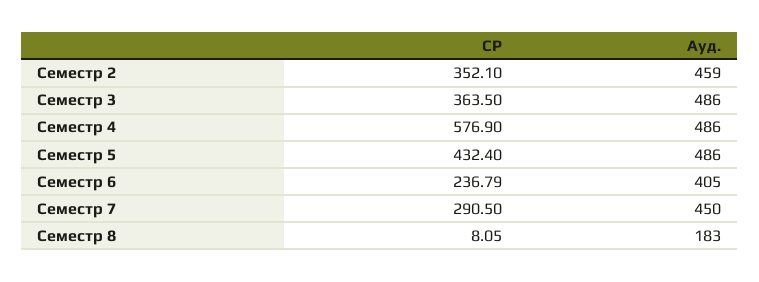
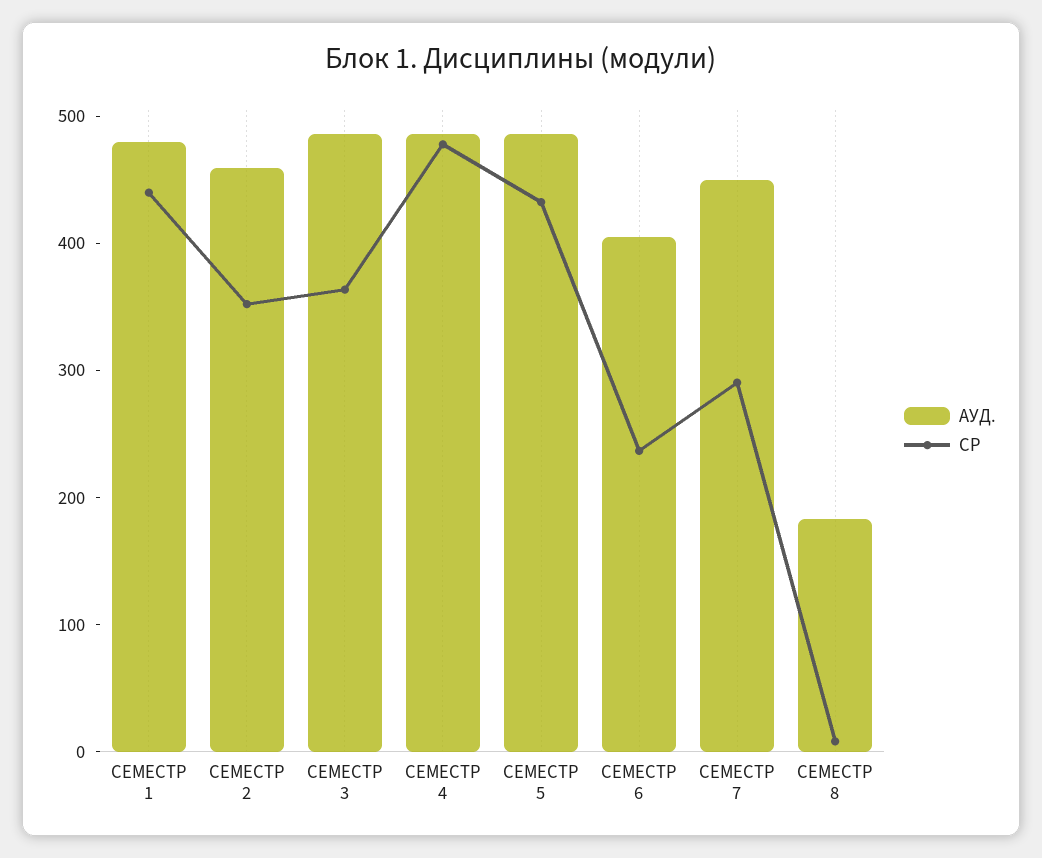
СР, Семестр 4: 576.9 -> 480
Ауд., СЕМЕСТР 1: none -> 480
СР, СЕМЕСТР 1: none -> 440

